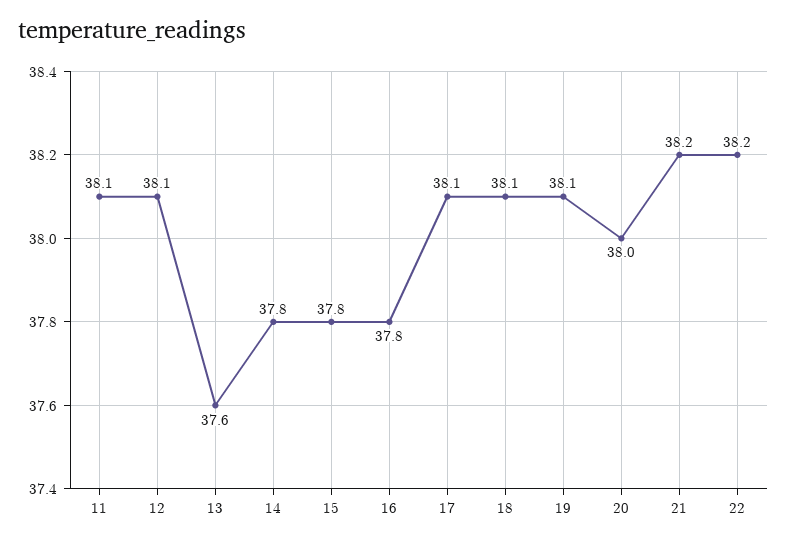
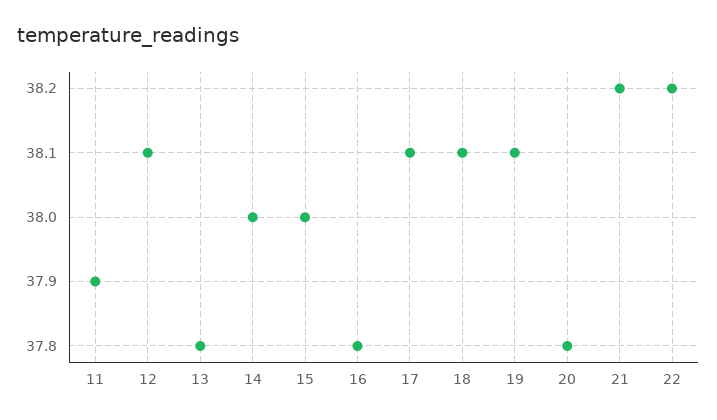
11: 38.1 -> 37.9
13: 37.6 -> 37.8
14: 37.8 -> 38
15: 37.8 -> 38
20: 38 -> 37.8

